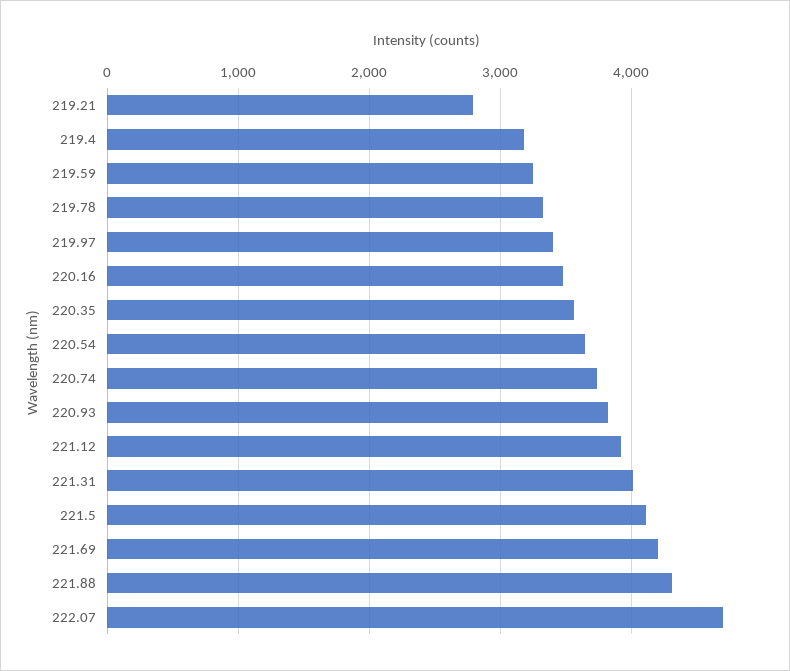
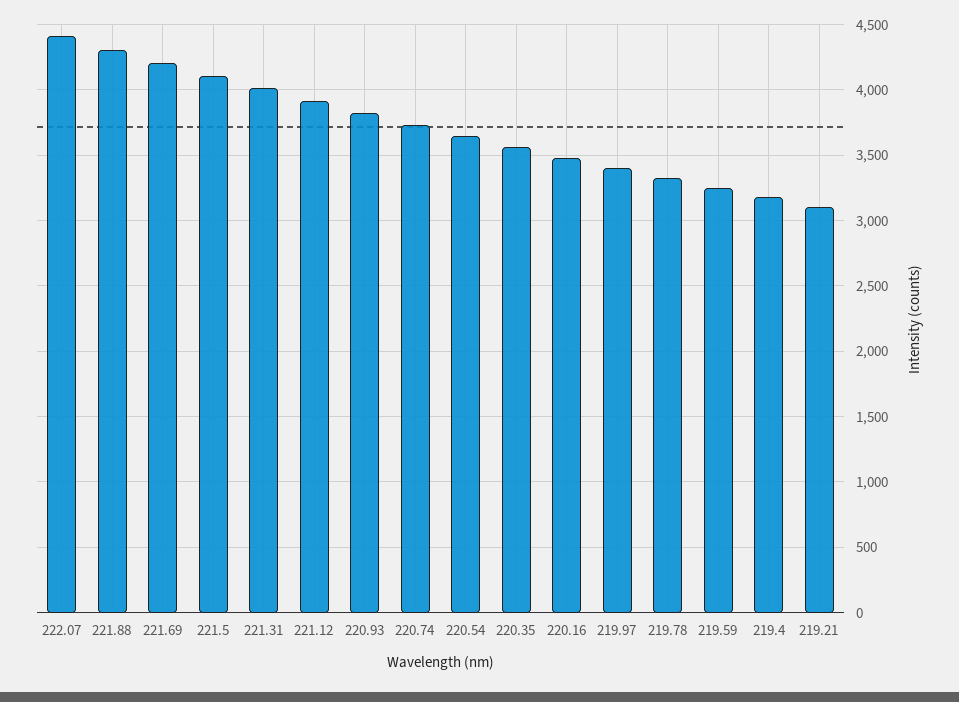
219.21: 2800 -> 3100
222.07: 4700 -> 4400

